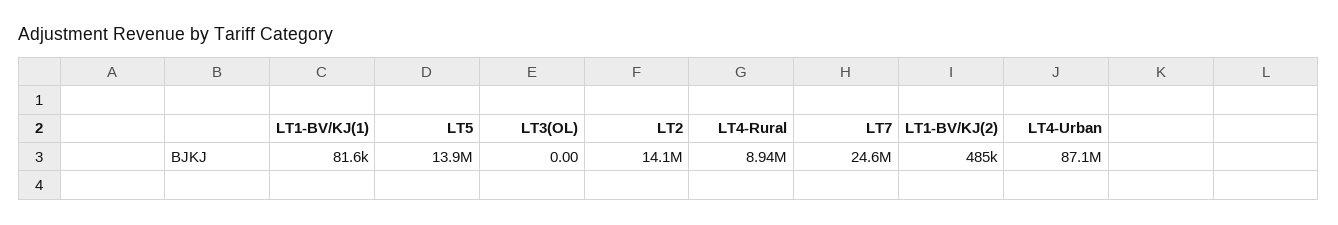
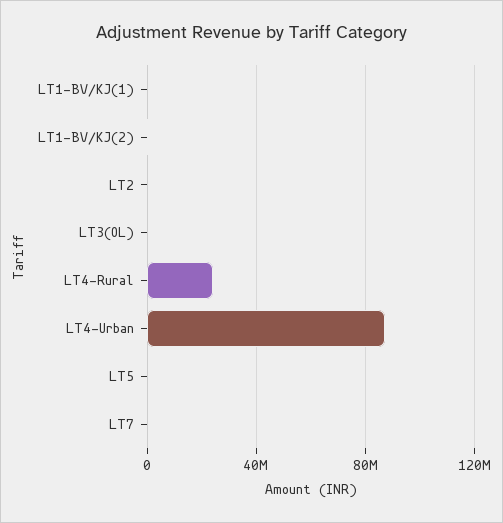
LT5: 13900000 -> 0
LT2: 14100000 -> 0
LT4-Rural: 8940000 -> 25000000
LT7: 24600000 -> 0

